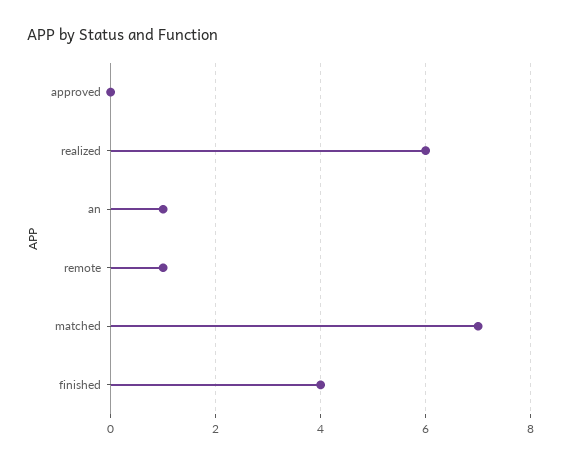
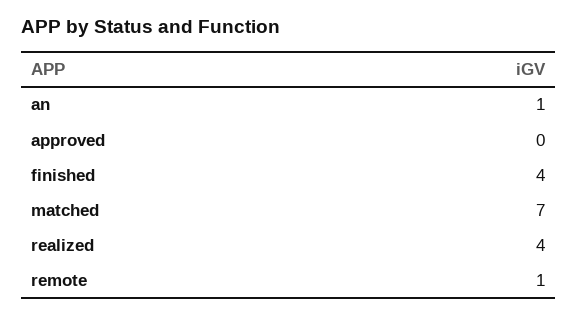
realized: 6 -> 4

